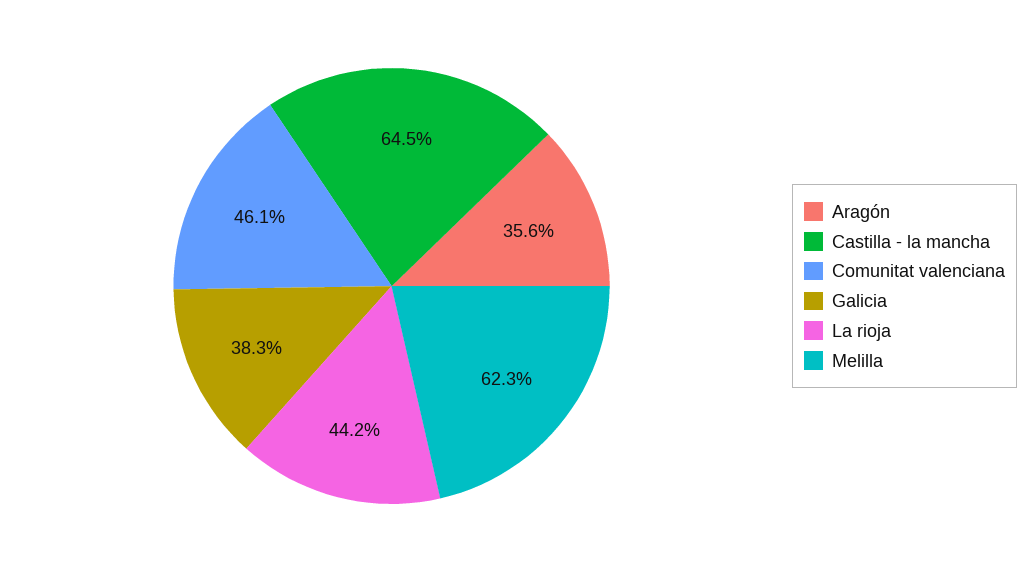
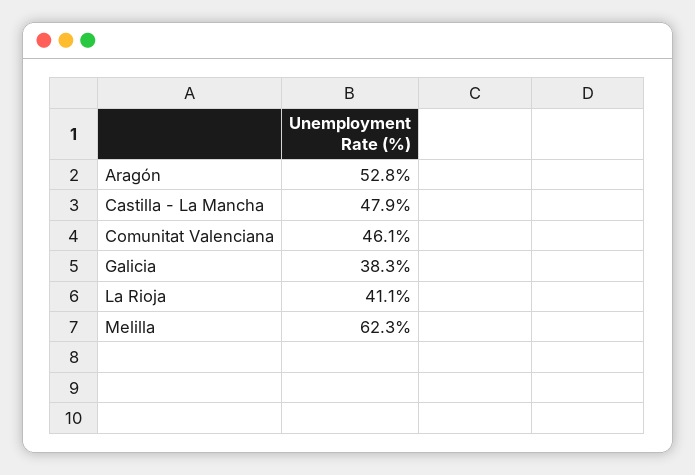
Aragón: 35.6 -> 52.8
Castilla - la mancha: 64.5 -> 47.9
La rioja: 44.2 -> 41.1

